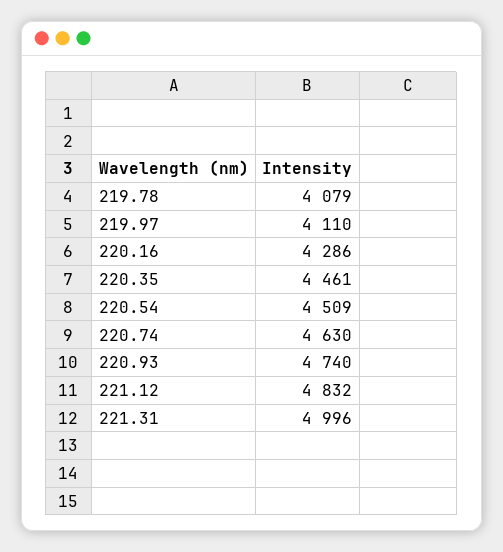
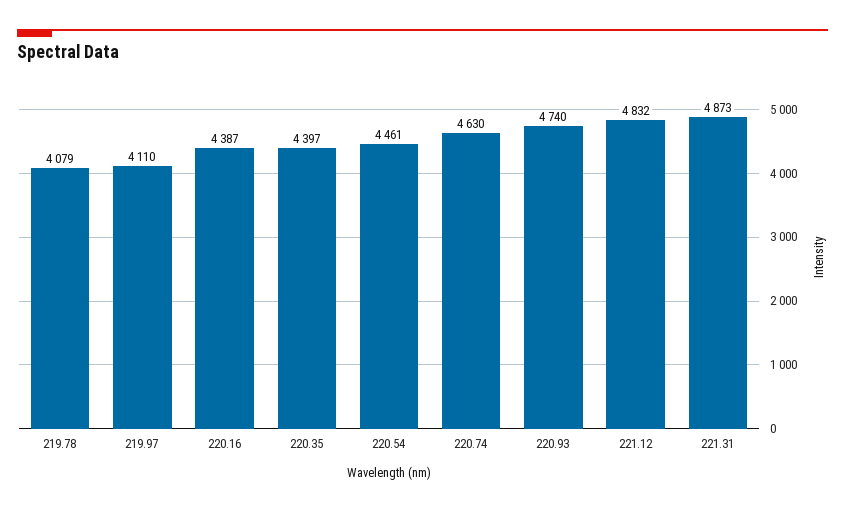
220.16: 4286 -> 4387
220.35: 4461 -> 4397
220.54: 4509 -> 4461
221.31: 4996 -> 4873

